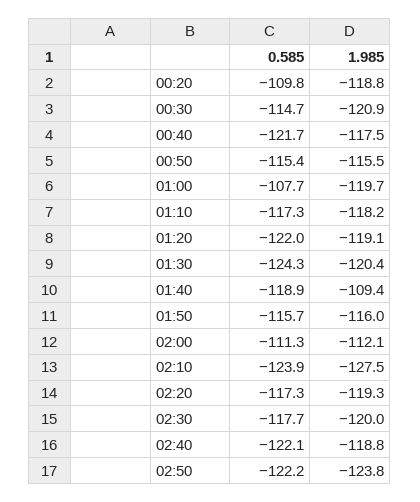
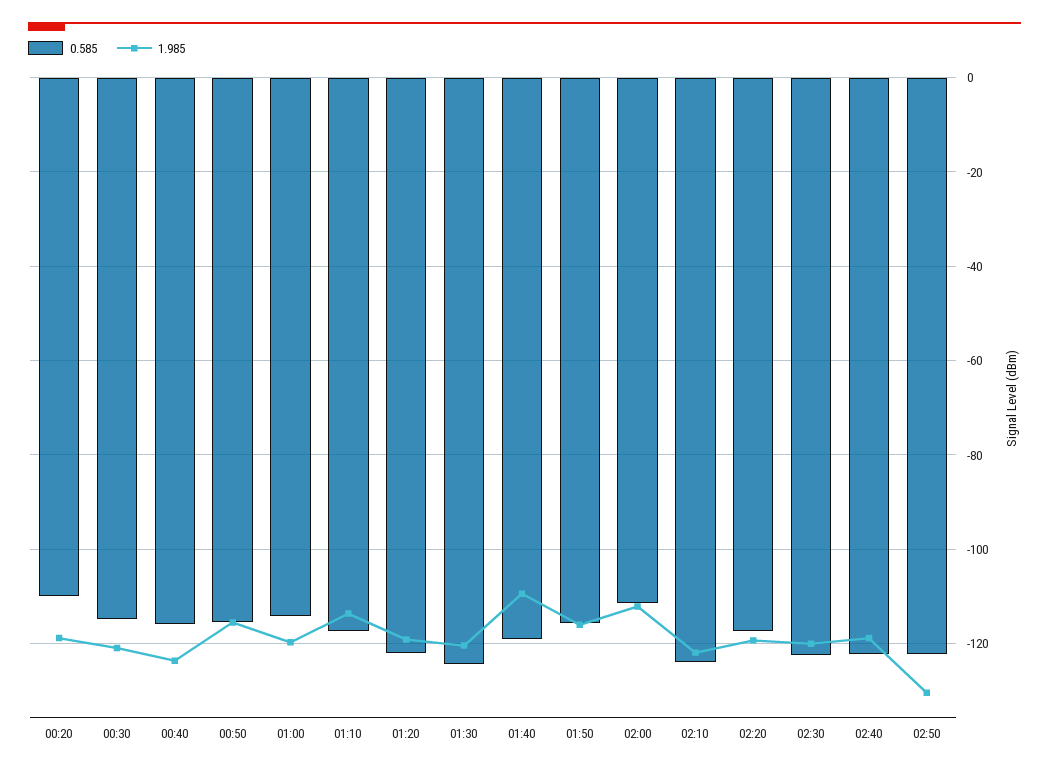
0.585, 00:40: -121.7 -> -116
1.985, 00:40: -117.5 -> -124
0.585, 01:00: -107.7 -> -114
1.985, 01:10: -118.2 -> -114
1.985, 02:10: -127.5 -> -122
0.585, 02:30: -117.7 -> -122
1.985, 02:50: -123.8 -> -130

